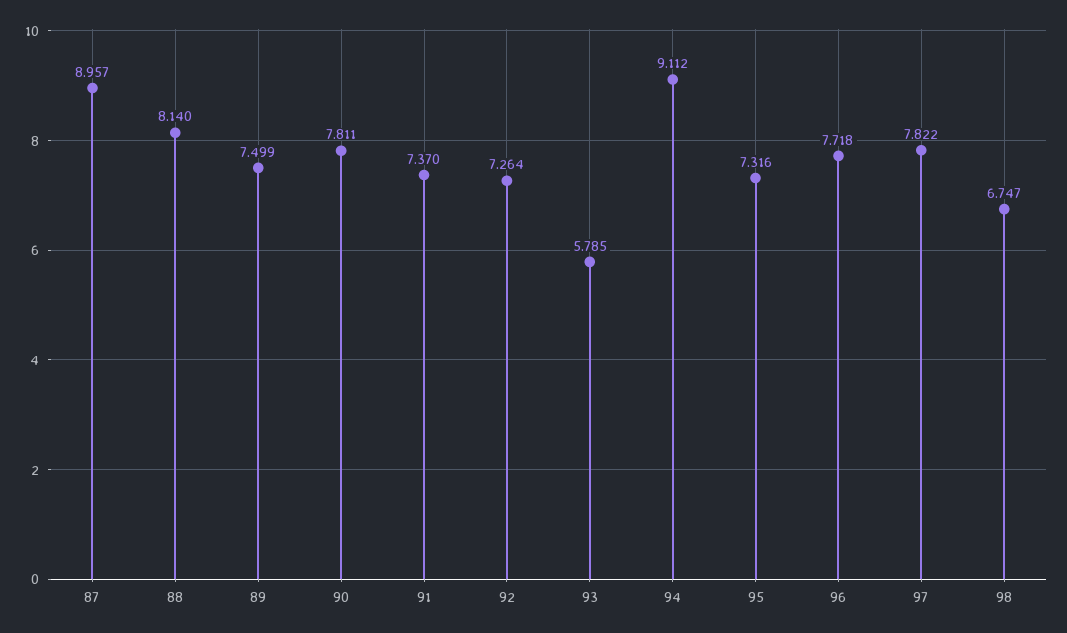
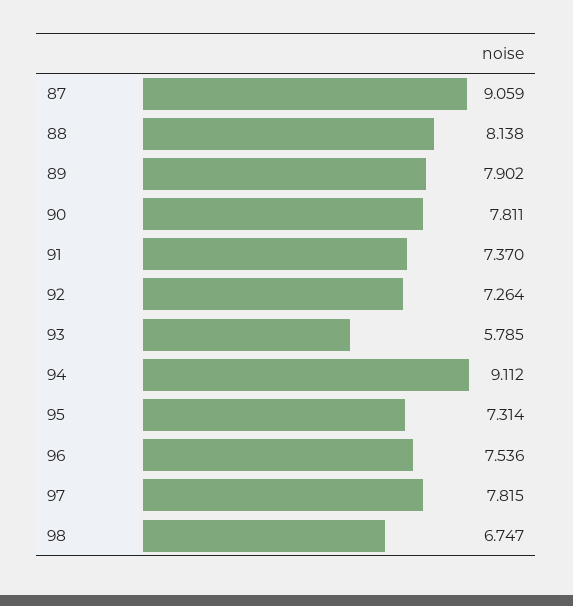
87: 8.957 -> 9.059
88: 8.14 -> 8.138
89: 7.499 -> 7.902
95: 7.316 -> 7.314
96: 7.718 -> 7.536
97: 7.822 -> 7.815

